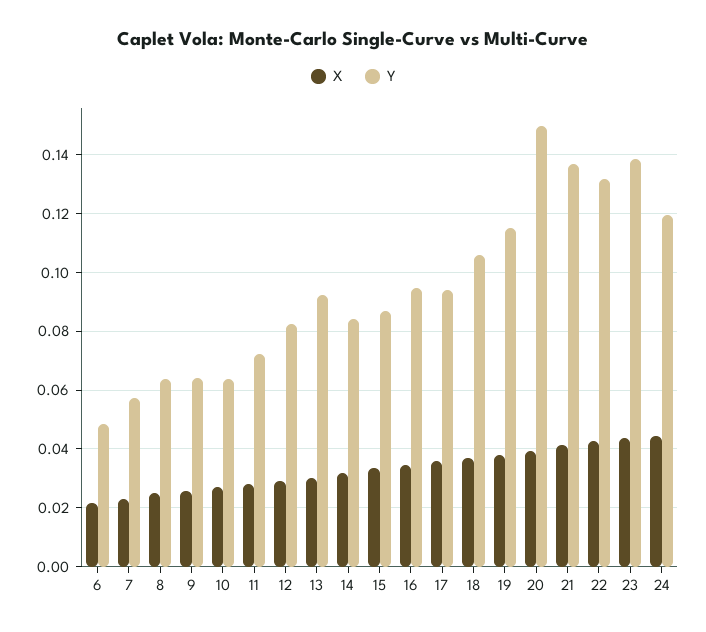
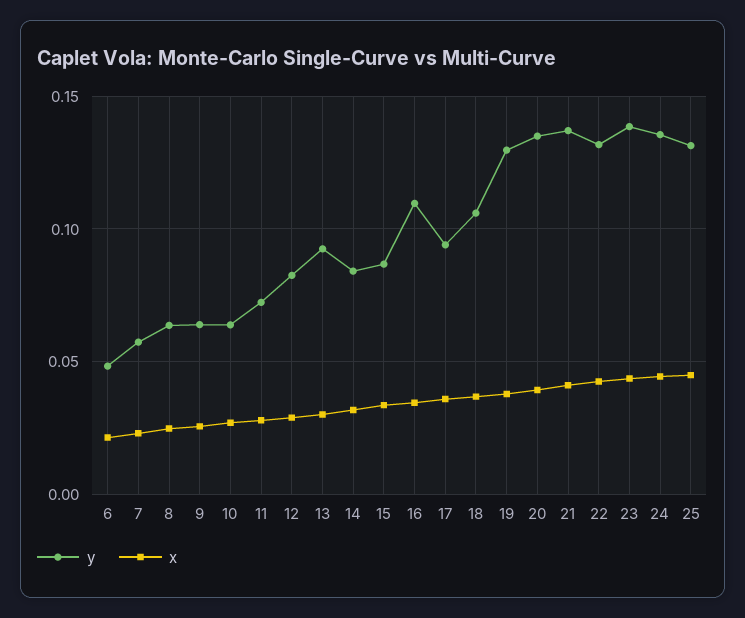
Y, 16: 0.095 -> 0.11
Y, 19: 0.115 -> 0.13
Y, 20: 0.15 -> 0.135
Y, 24: 0.12 -> 0.135
Y, 25: none -> 0.13
X, 25: none -> 0.045

